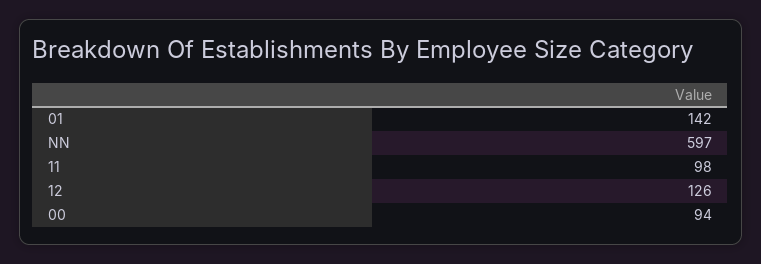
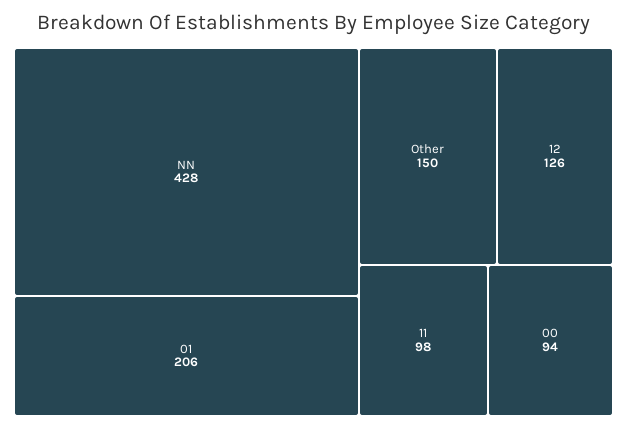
01: 142 -> 206
NN: 597 -> 428
Other: none -> 150

